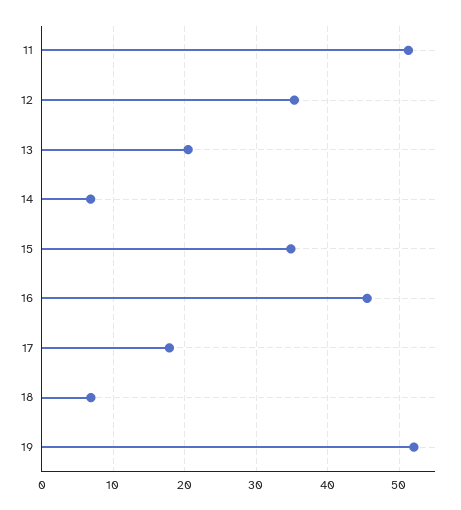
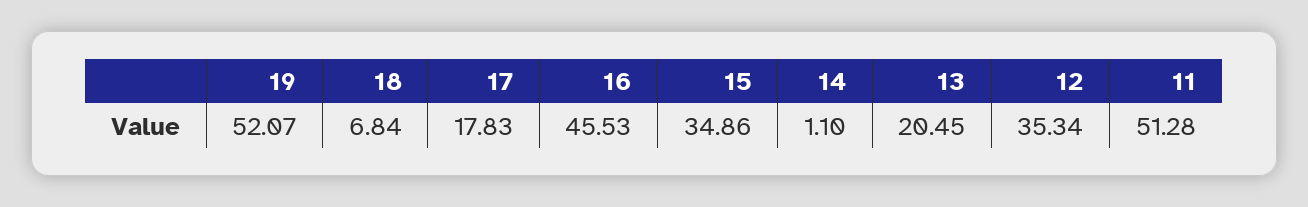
14: 7 -> 1.1

